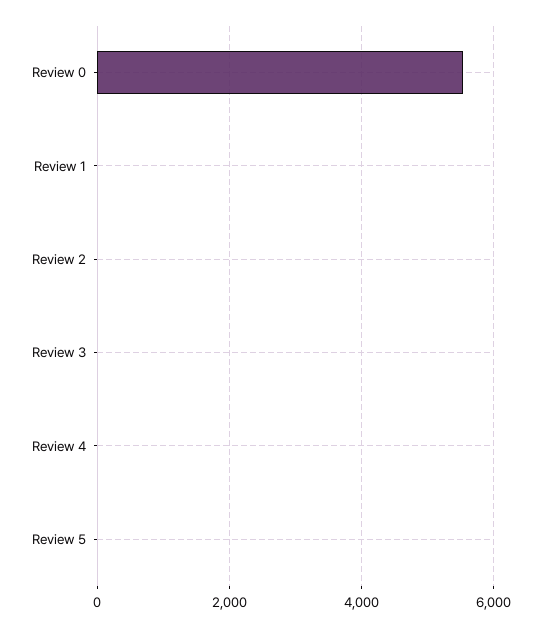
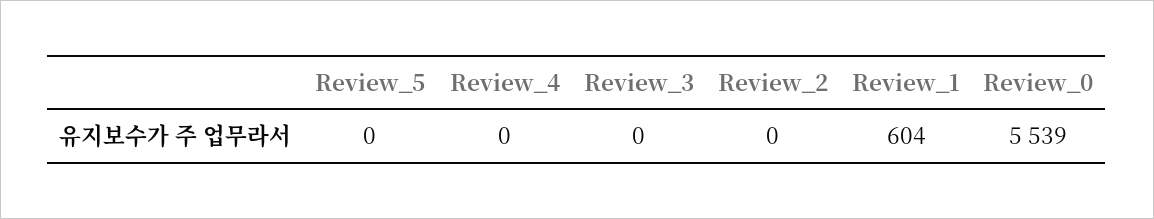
Review 1: 0 -> 604

